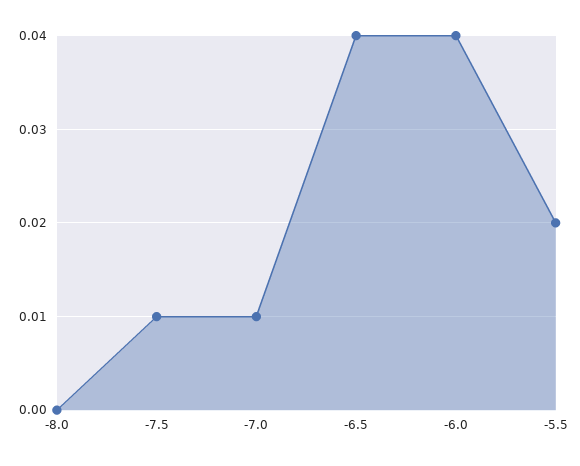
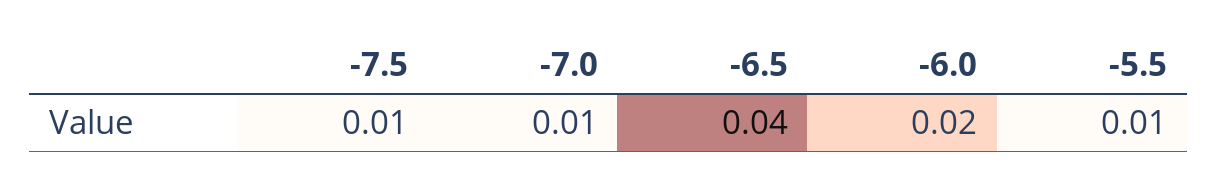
-8.0: 0 -> none
-6.0: 0.04 -> 0.02
-5.5: 0.02 -> 0.01

